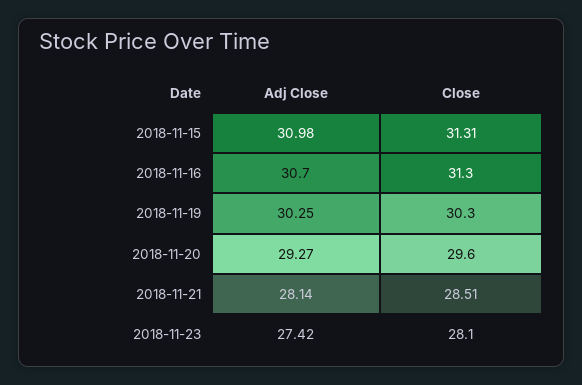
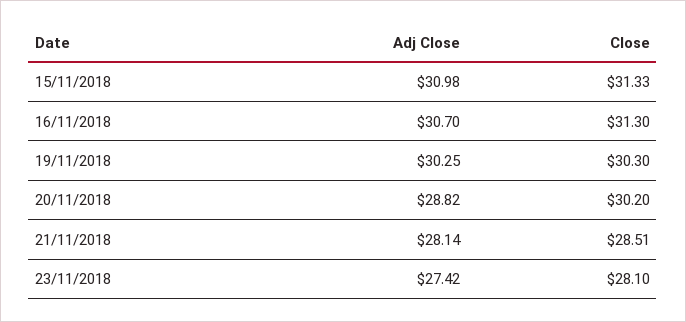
Close, 2018-11-15: 31.31 -> 31.33
Adj Close, 2018-11-20: 29.27 -> 28.82
Close, 2018-11-20: 29.6 -> 30.2

